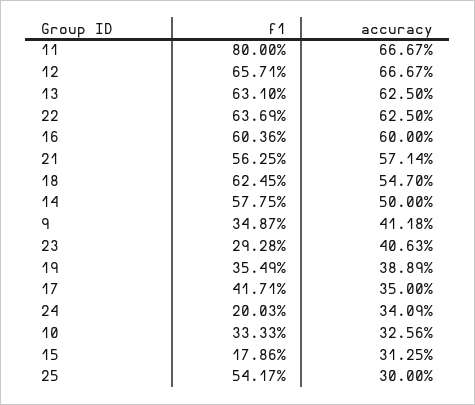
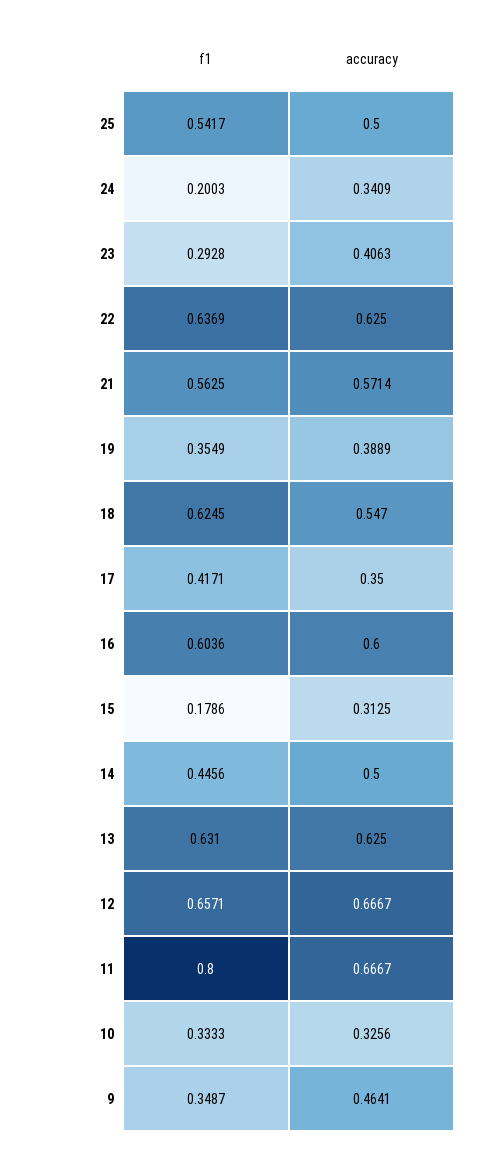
f1, 14: 0.5775 -> 0.4456
accuracy, 9: 0.4118 -> 0.4641
accuracy, 25: 0.3 -> 0.5

